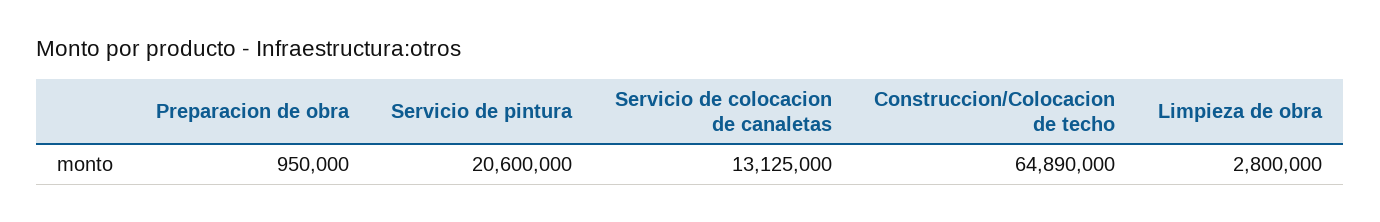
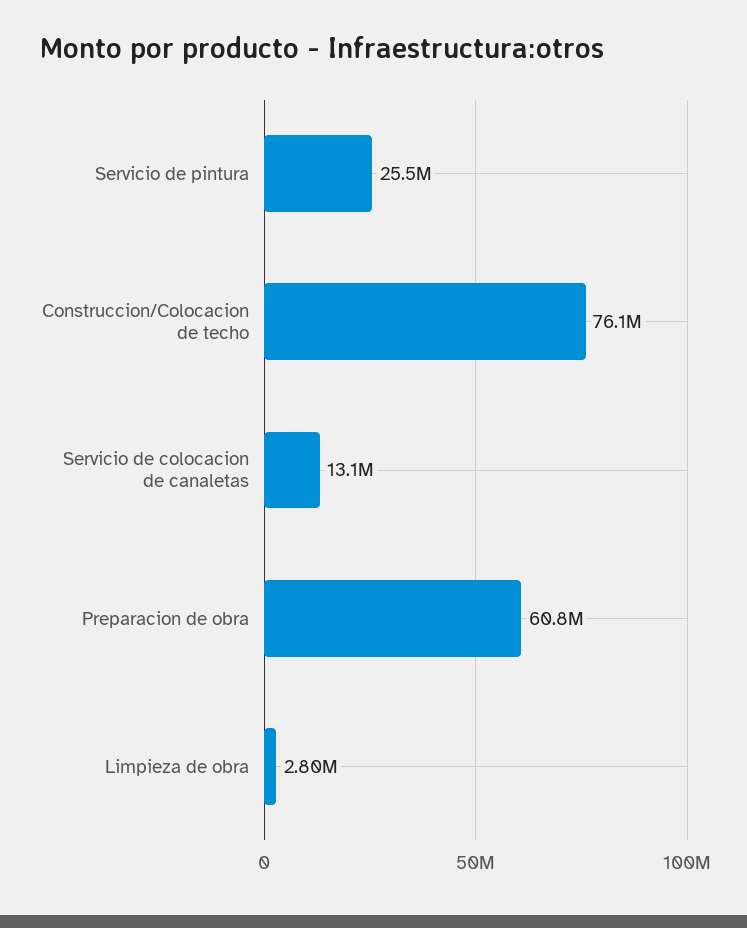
Preparacion de obra: 950000 -> 60800000
Servicio de pintura: 20600000 -> 25500000
Construccion/Colocacion de techo: 64890000 -> 76100000

